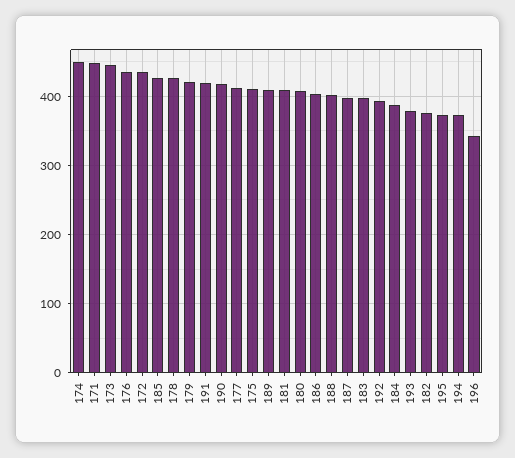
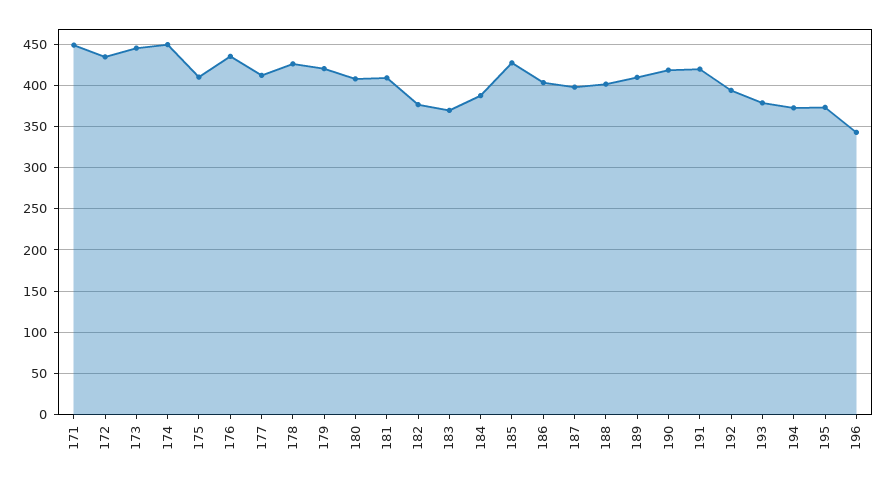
183: 400 -> 370

